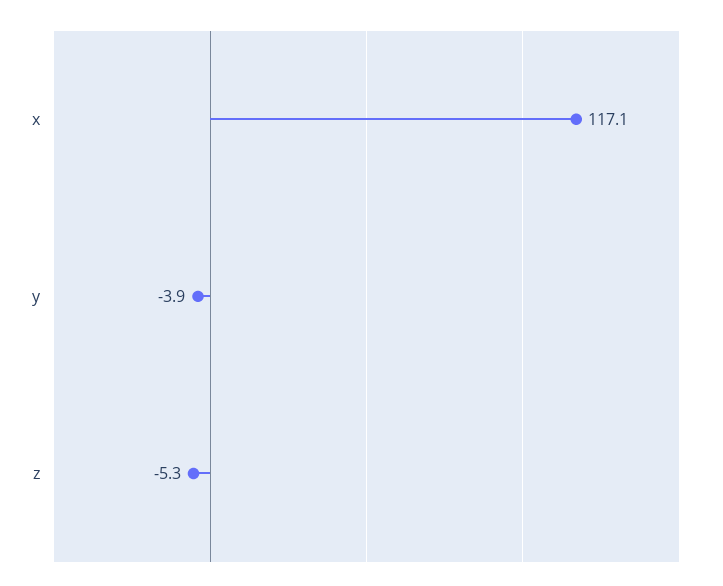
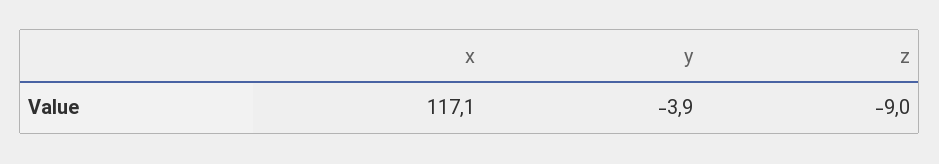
z: -5.3 -> -9

